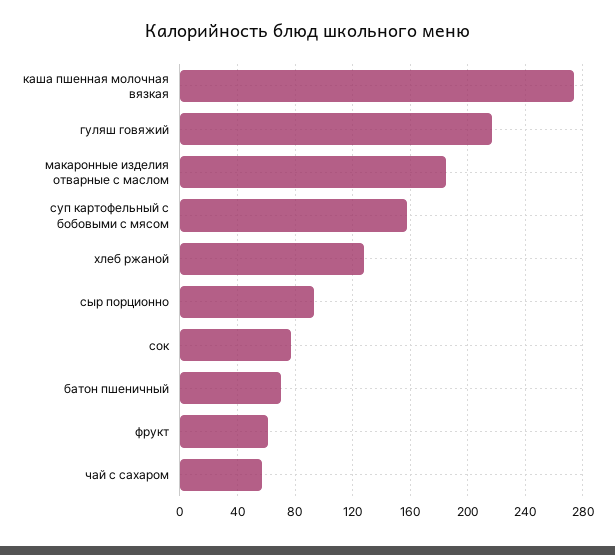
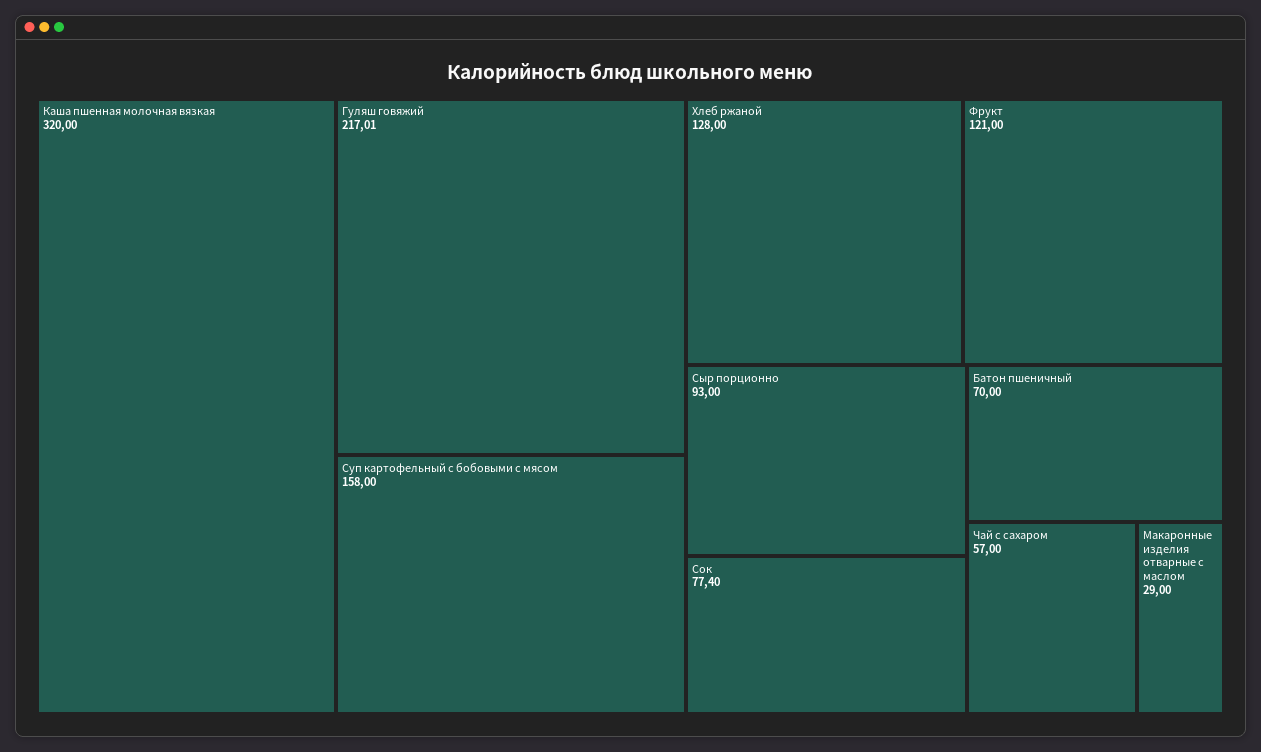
каша пшенная молочная вязкая: 275 -> 320
макаронные изделия отварные с маслом: 185 -> 29
фрукт: 60 -> 121

